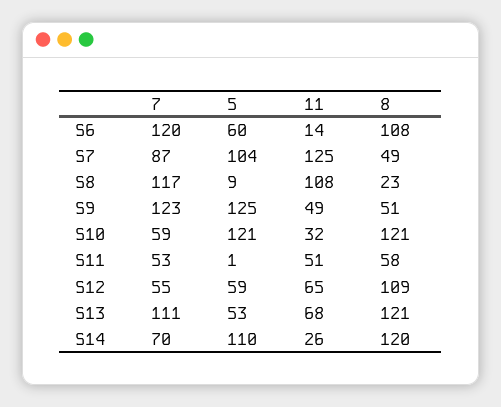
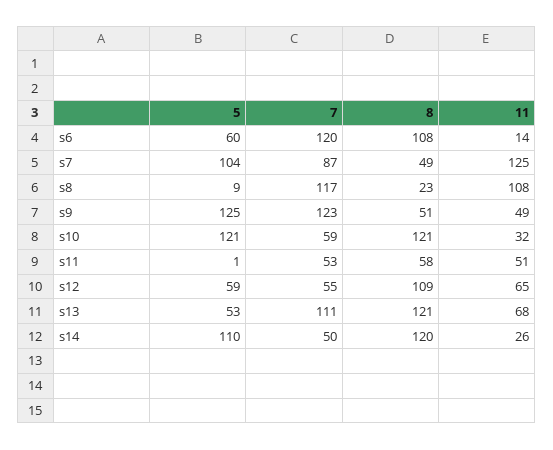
7, S14: 70 -> 50

